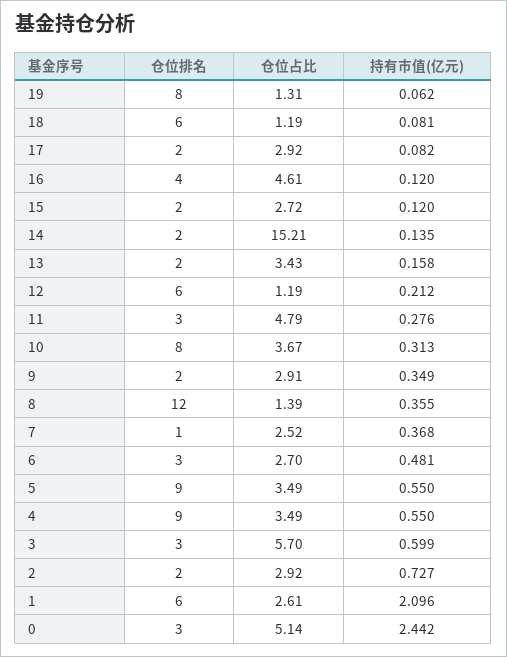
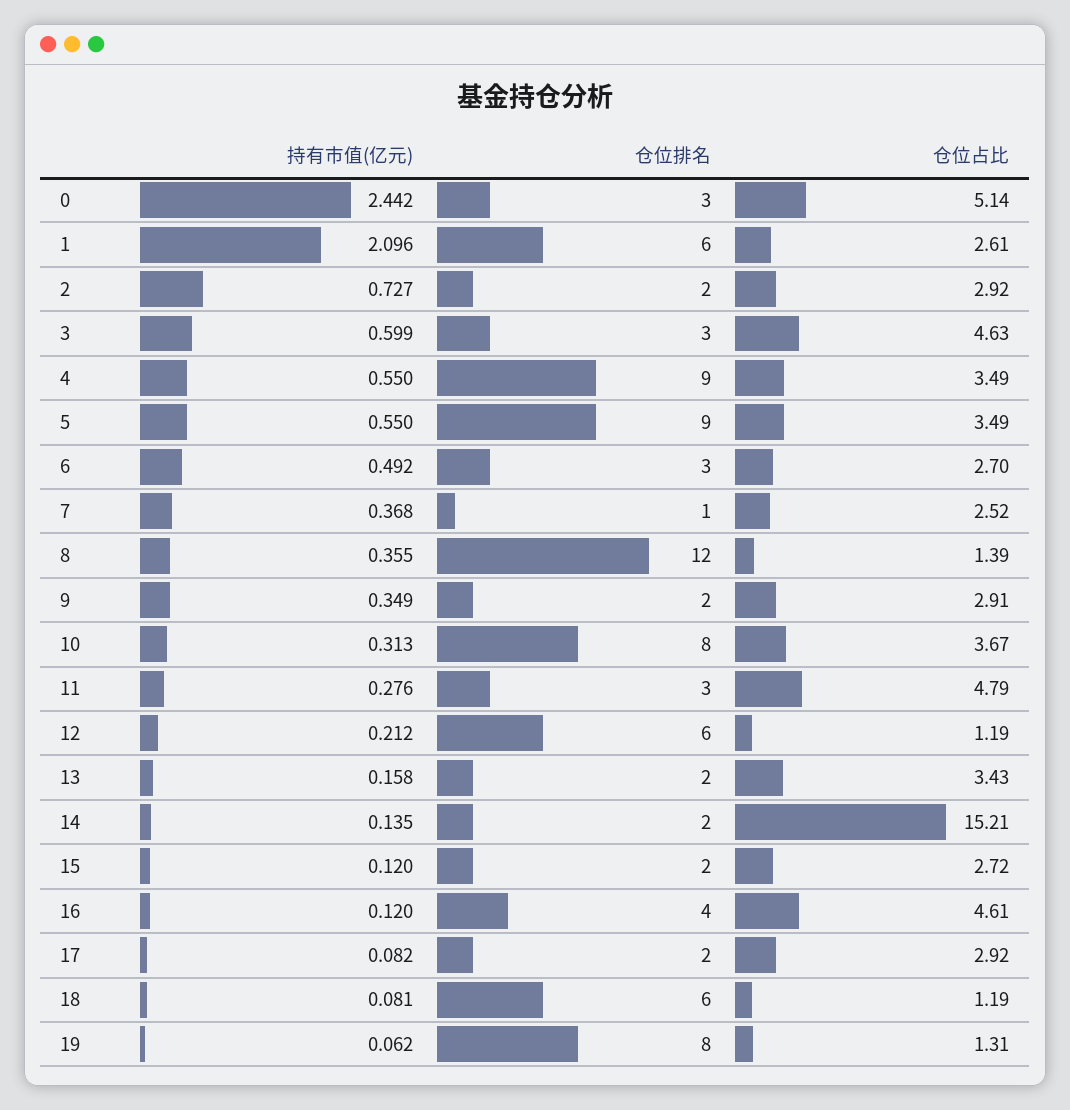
持有市值(亿元), 6: 0.481 -> 0.492
仓位占比, 3: 5.7 -> 4.63

